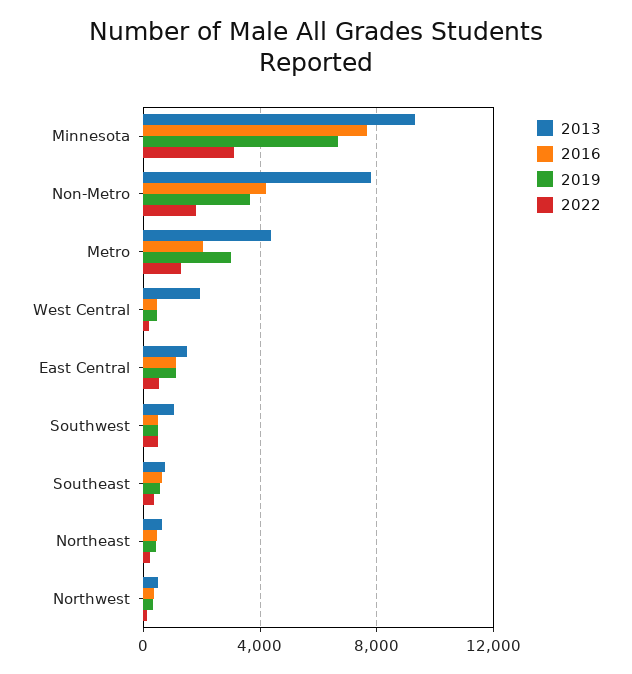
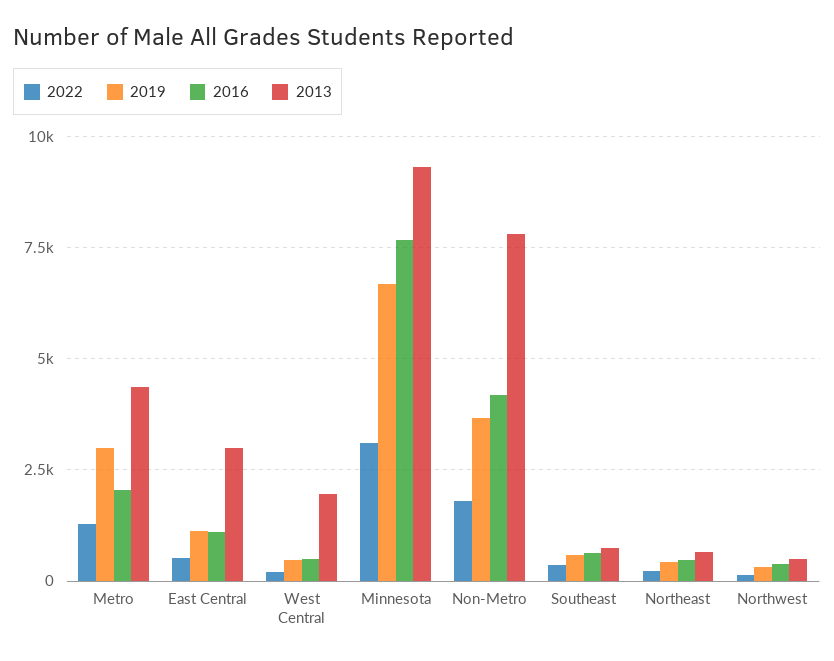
2013, East Central: 1500 -> 3000
2013, Southwest: 1000 -> none
2016, Southwest: 500 -> none
2019, Southwest: 500 -> none
2022, Southwest: 500 -> none

